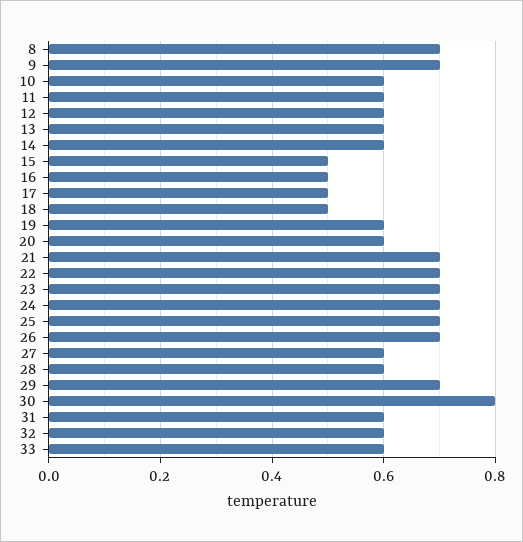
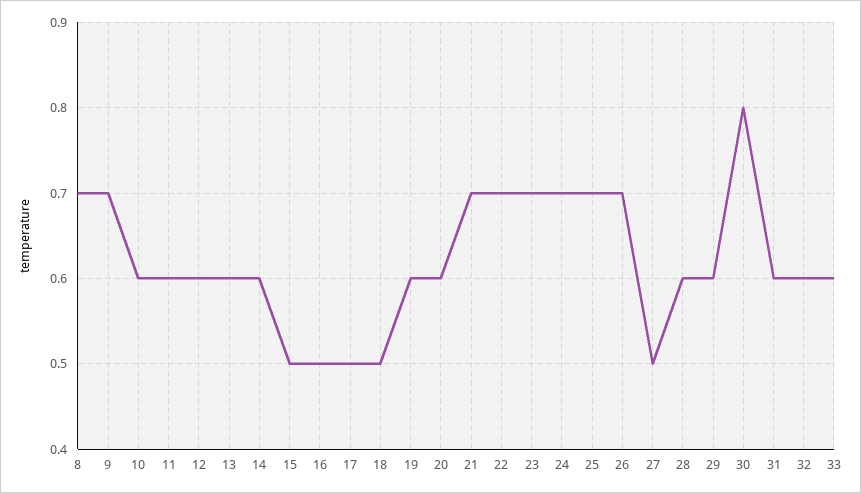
27: 0.6 -> 0.5
29: 0.7 -> 0.6

